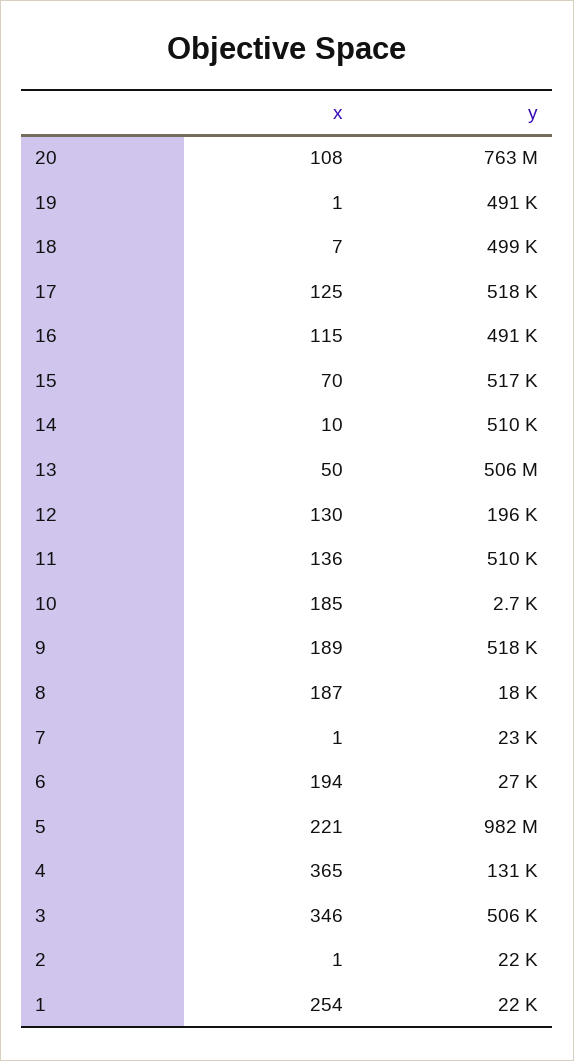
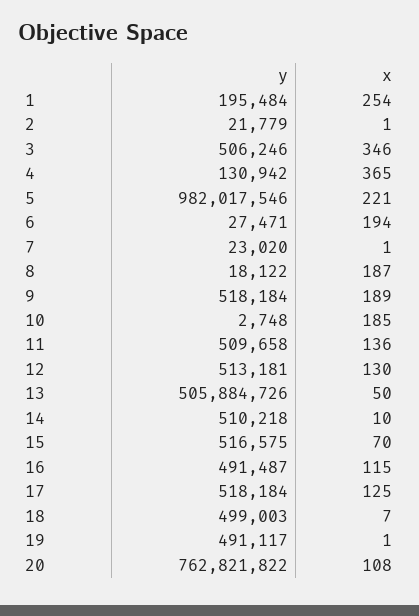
y, 12: 196000 -> 513181
y, 1: 22000 -> 195484

